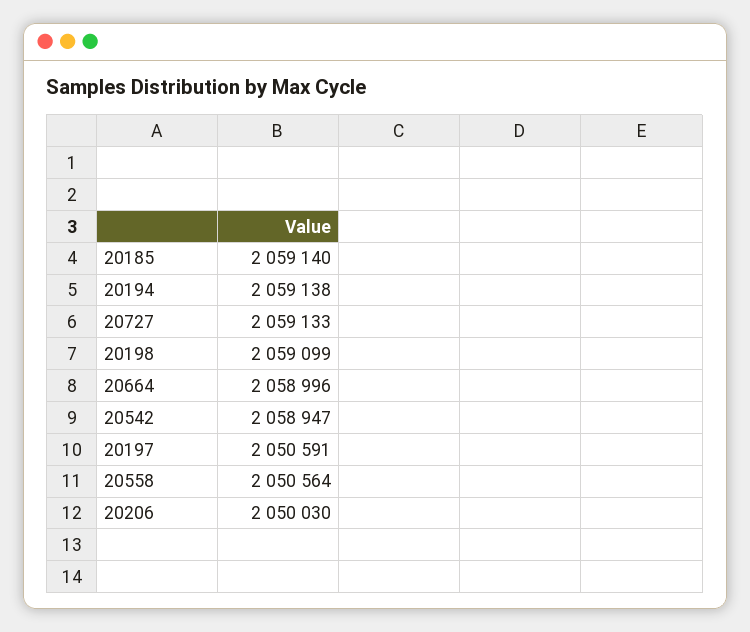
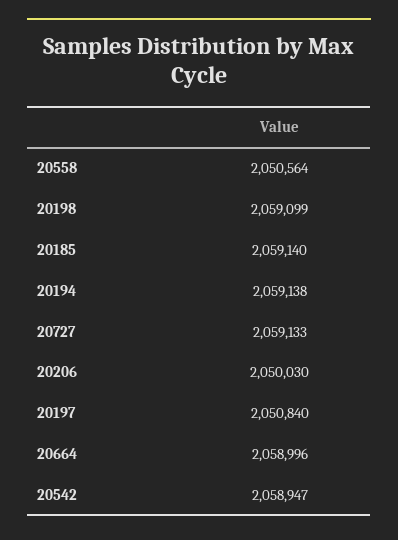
20197: 2050591 -> 2050840

